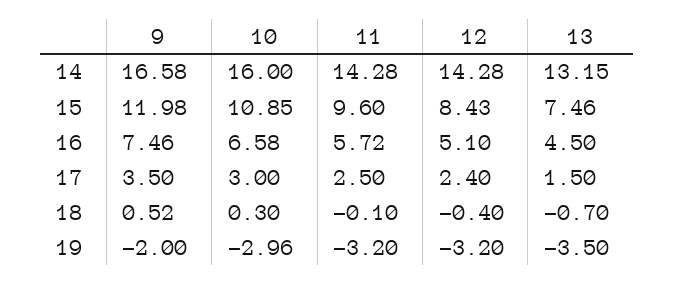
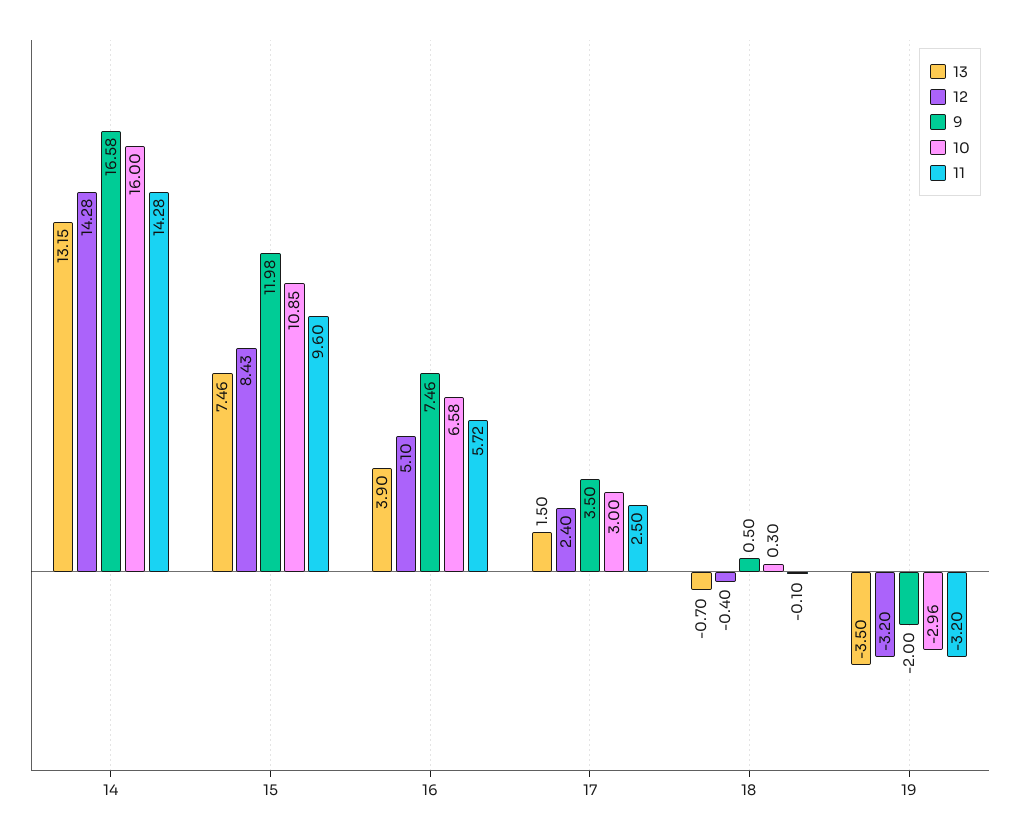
13, 16: 4.5 -> 3.9
9, 18: 0.52 -> 0.5

